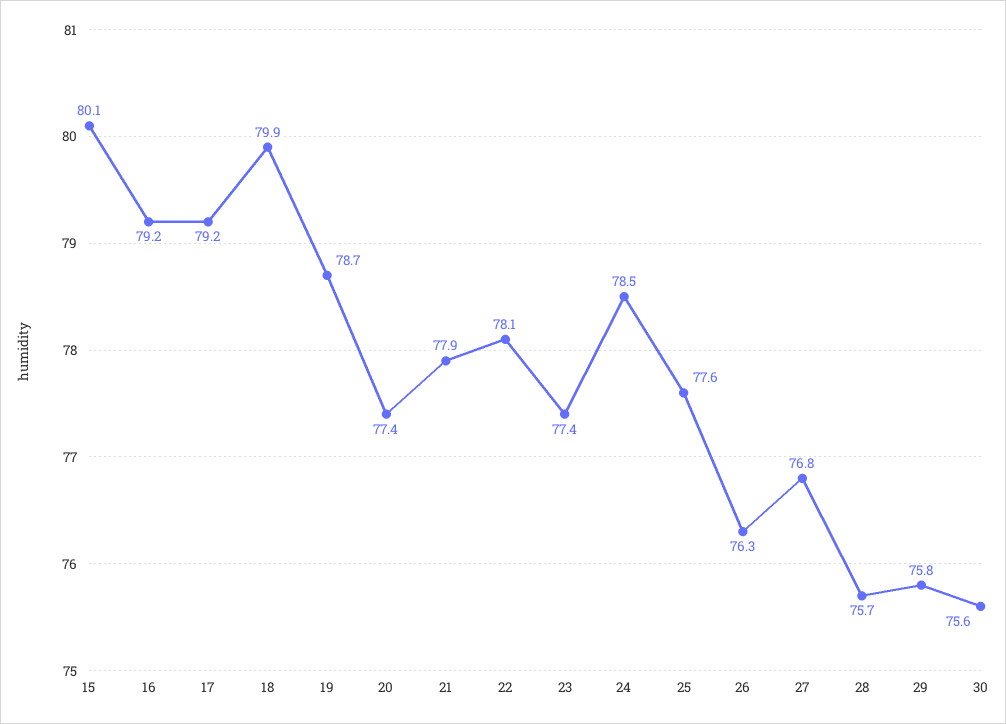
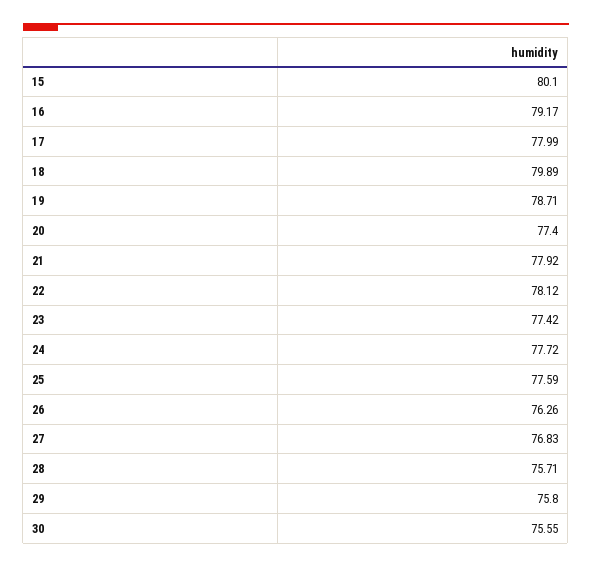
17: 79.2 -> 77.99
24: 78.5 -> 77.72

